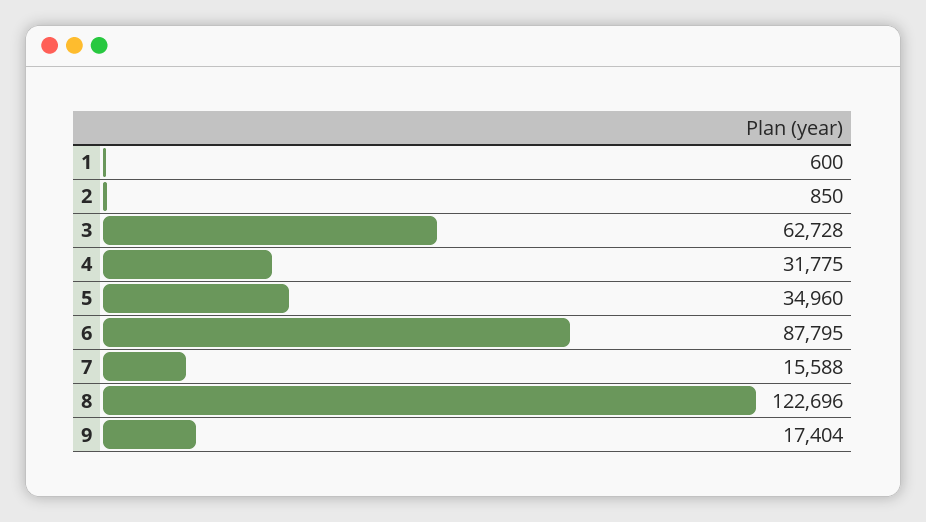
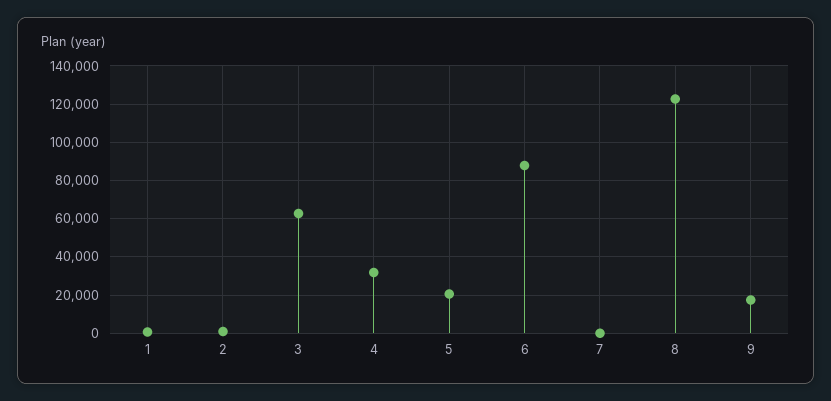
5: 34960 -> 20000
7: 15588 -> 0

